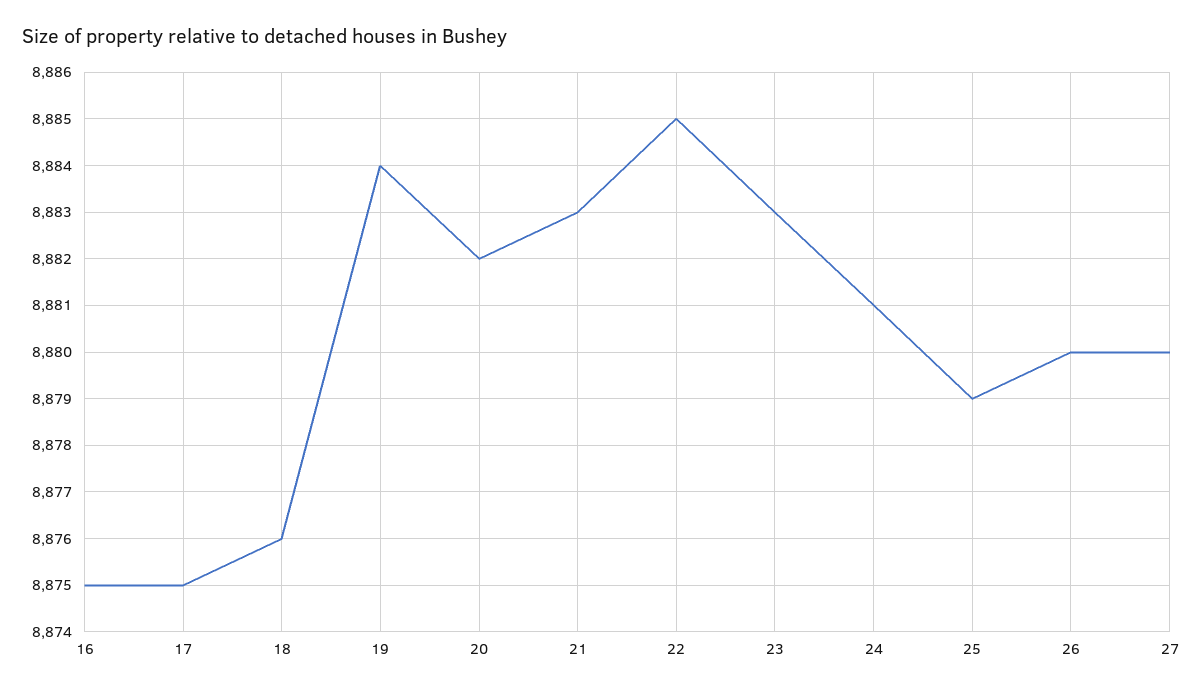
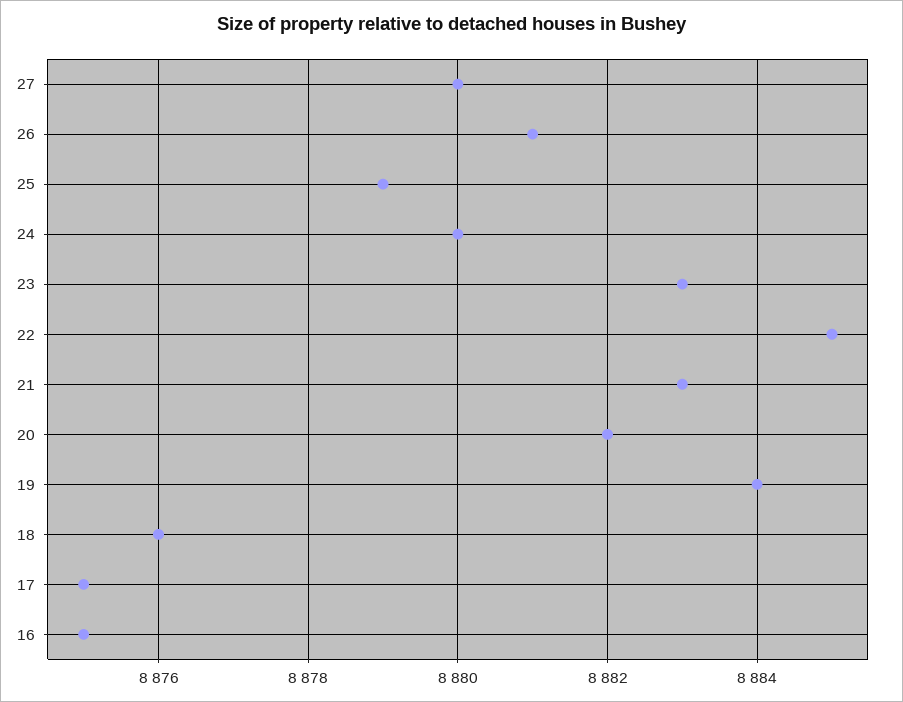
24: 8881 -> 8880
26: 8880 -> 8881

